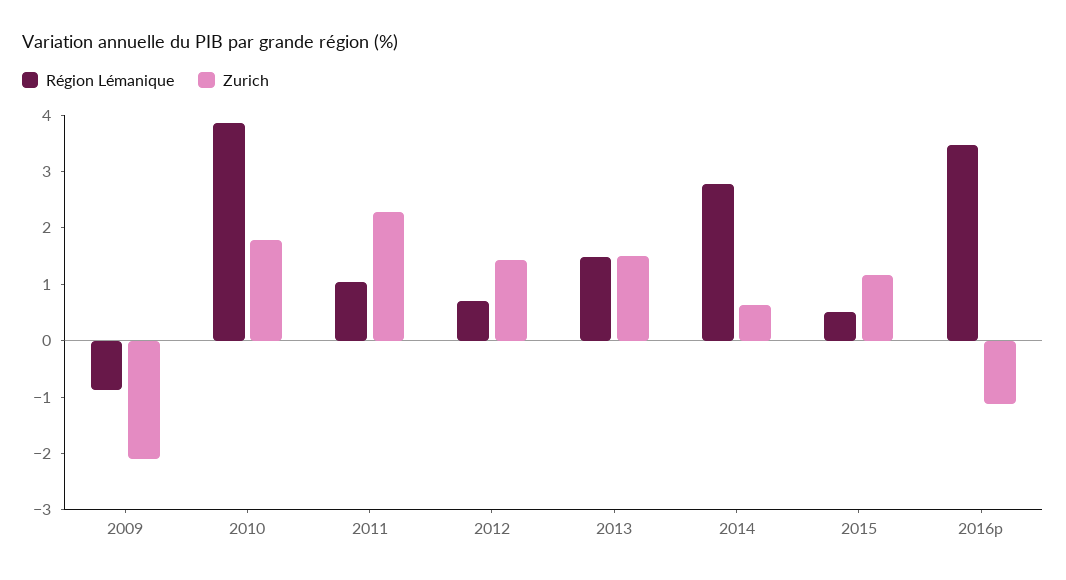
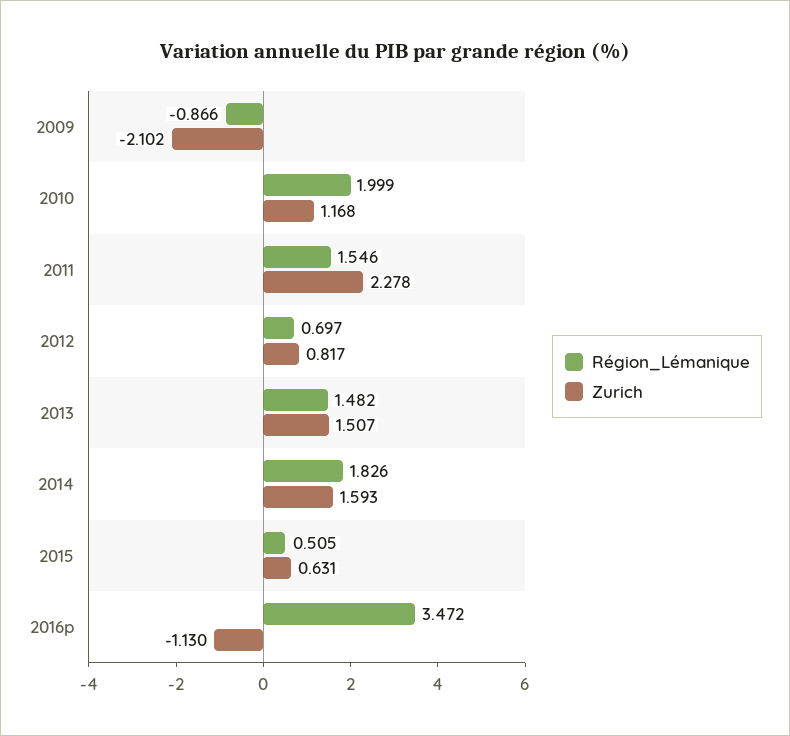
Région Lémanique, 2010: 3.8 -> 1.999
Zurich, 2010: 1.8 -> 1.168
Région Lémanique, 2011: 1 -> 1.546
Zurich, 2012: 1.4 -> 0.817
Région Lémanique, 2014: 2.8 -> 1.826
Zurich, 2014: 0.6 -> 1.593
Zurich, 2015: 1.2 -> 0.631

